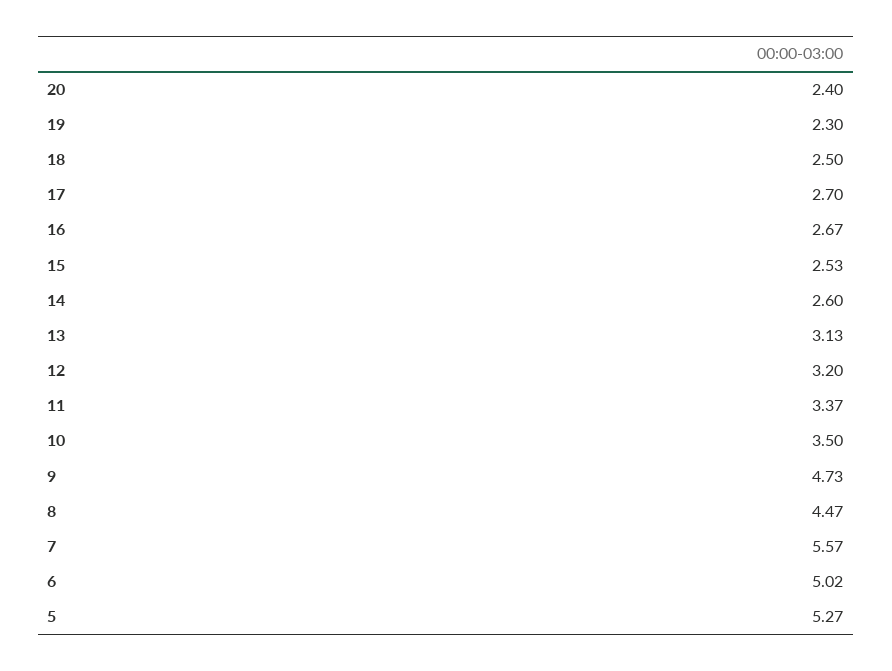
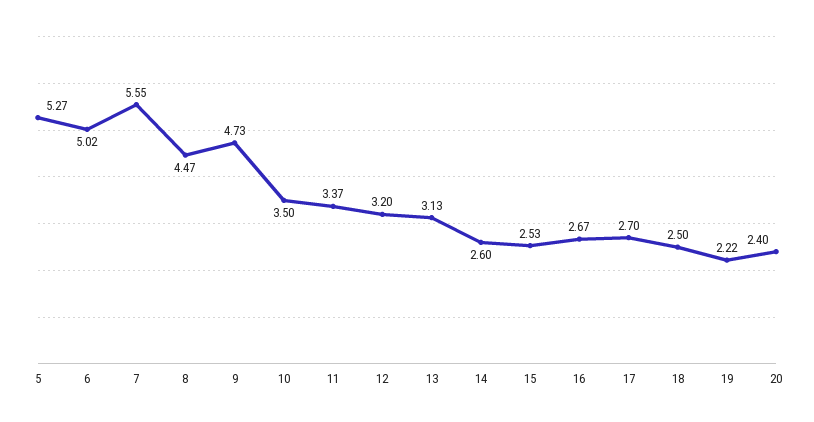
19: 2.3 -> 2.22
7: 5.57 -> 5.55

